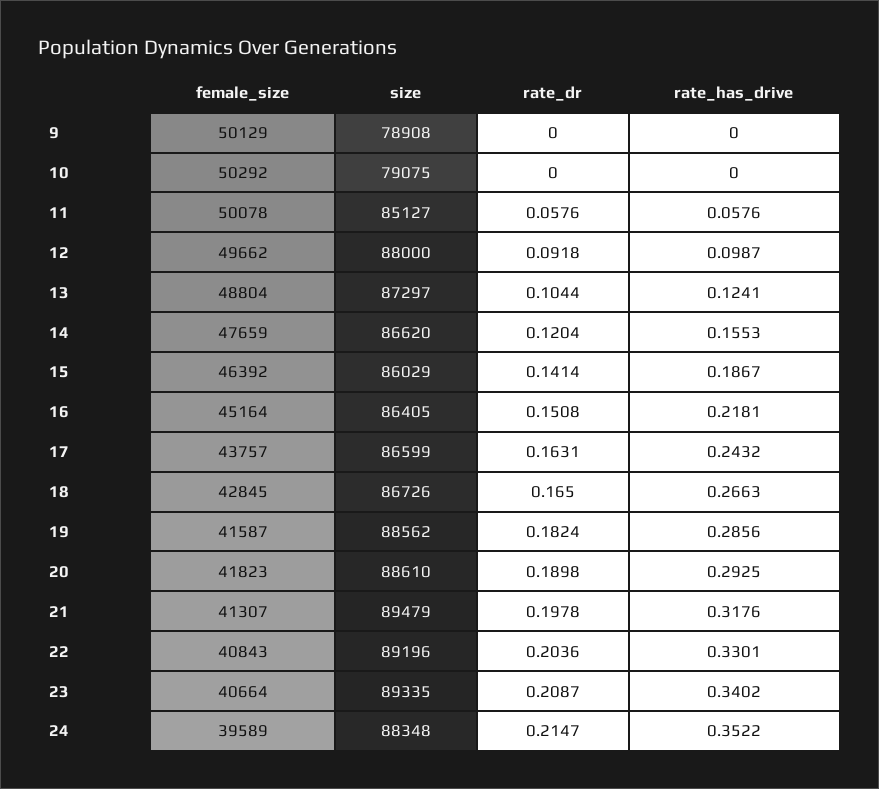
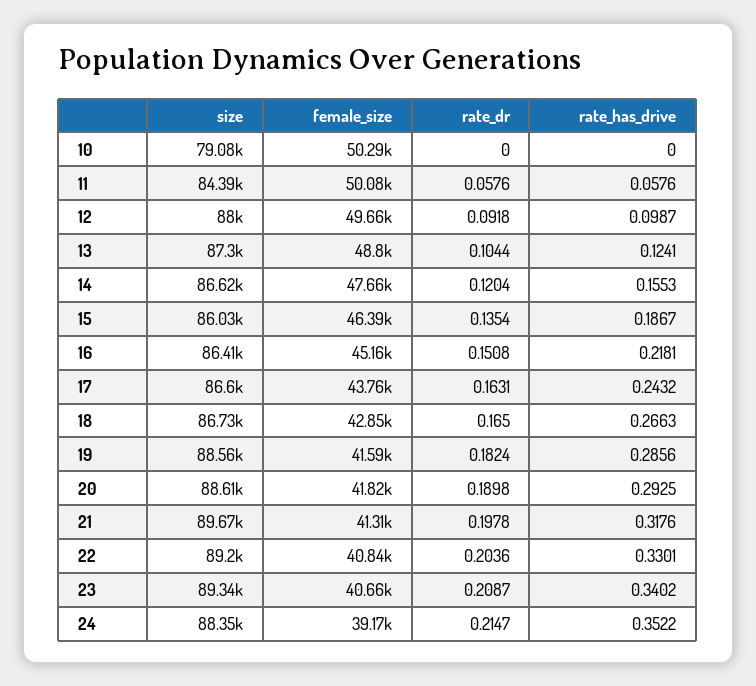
female_size, 9: 50129 -> none
size, 9: 78908 -> none
rate_dr, 9: 0 -> none
rate_has_drive, 9: 0 -> none
size, 11: 85127 -> 84390
rate_dr, 15: 0.1414 -> 0.1354
size, 21: 89479 -> 89670
female_size, 24: 39589 -> 39170

